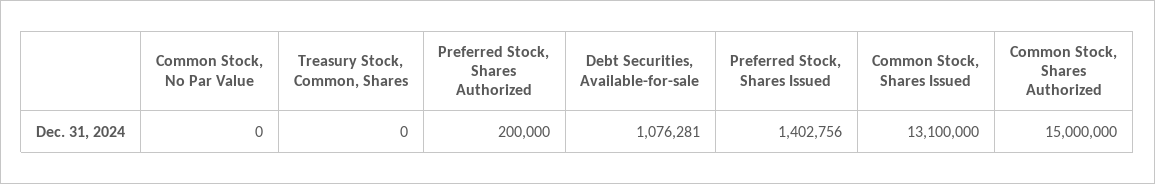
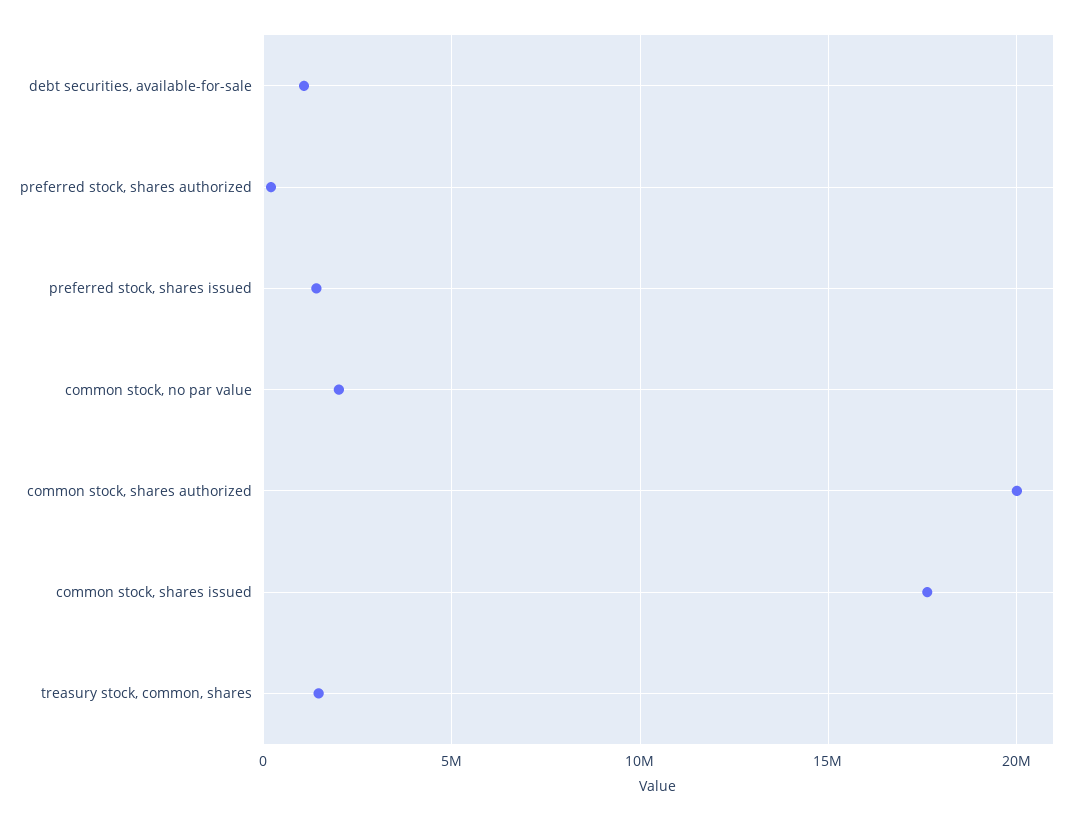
Common Stock, No Par Value: 0 -> 2000000
Treasury Stock, Common, Shares: 0 -> 1500000
Common Stock, Shares Issued: 13100000 -> 17500000
Common Stock, Shares Authorized: 15000000 -> 20000000

